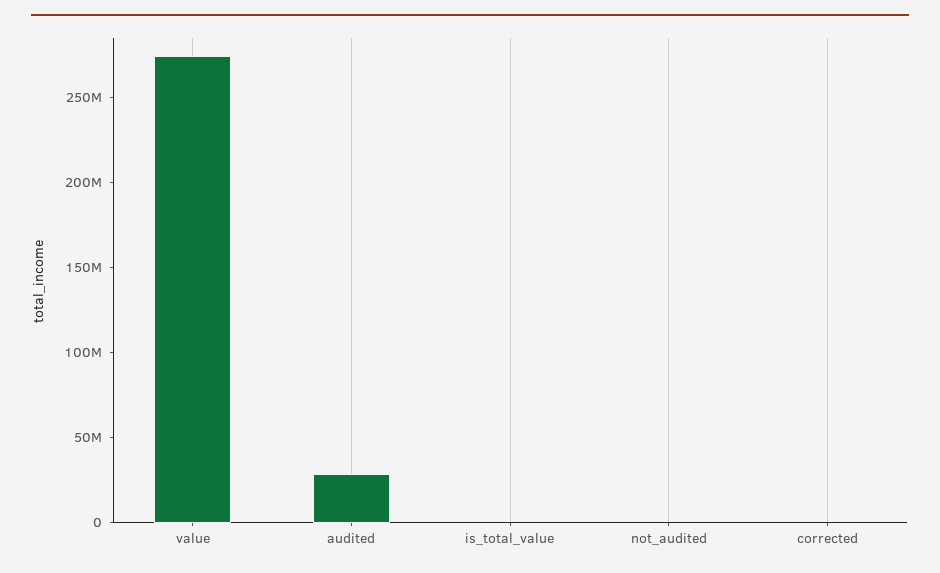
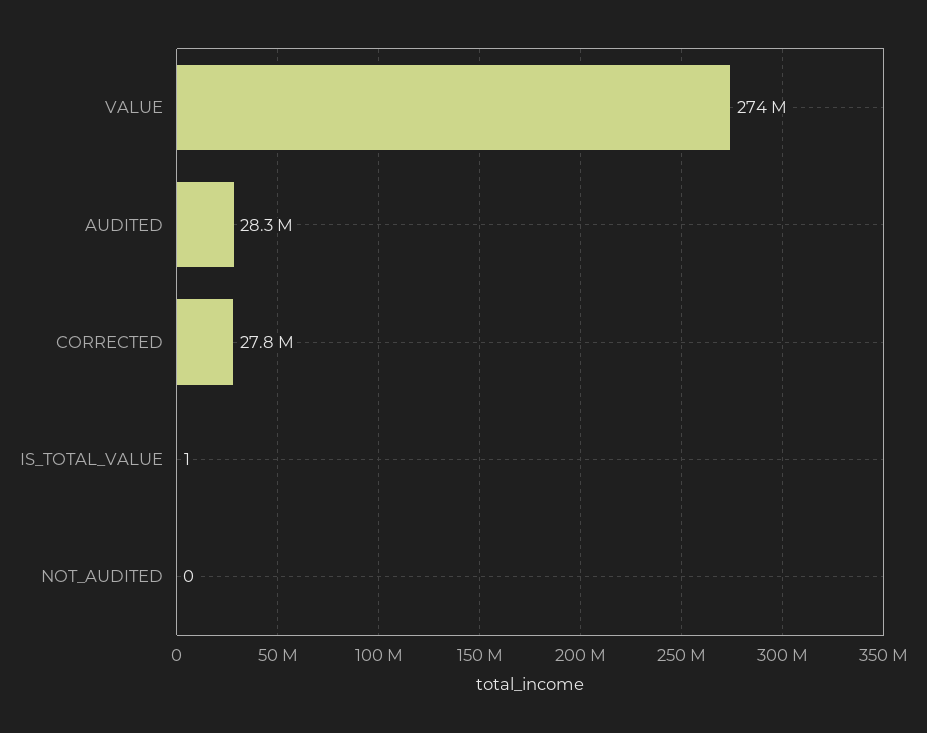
corrected: 0 -> 27800000

